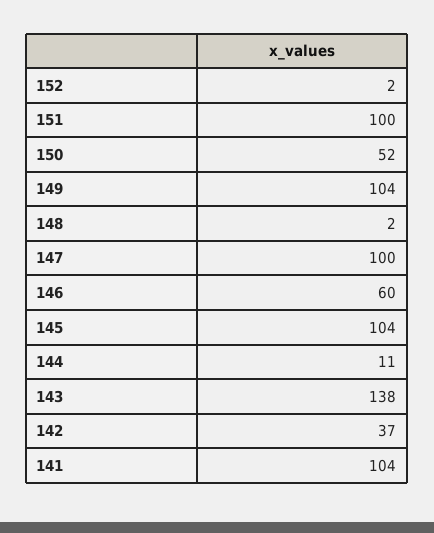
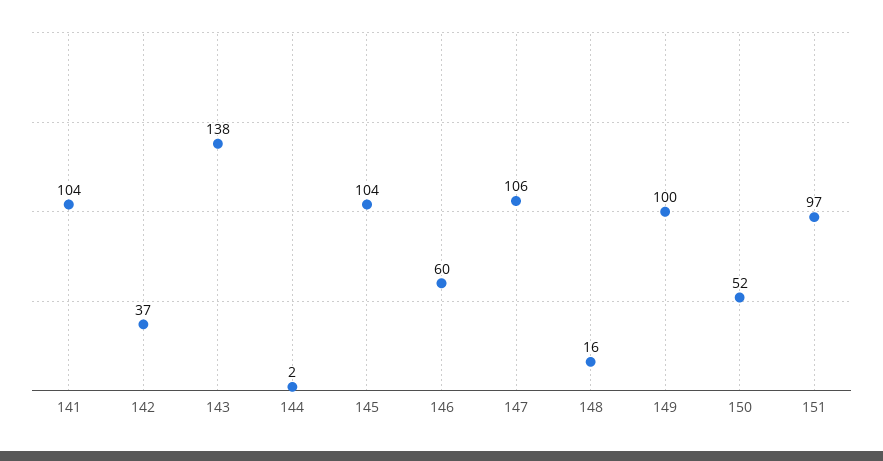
152: 2 -> none
151: 100 -> 97
149: 104 -> 100
148: 2 -> 16
147: 100 -> 106
144: 11 -> 2

